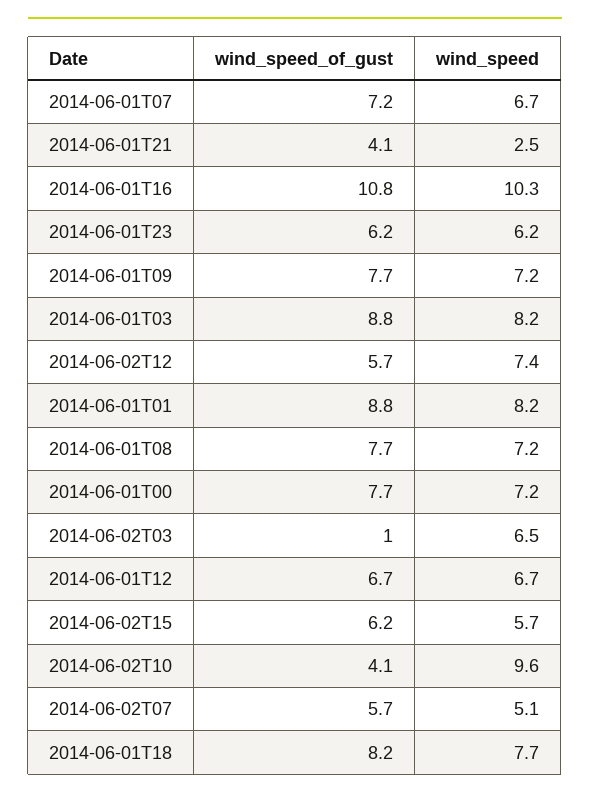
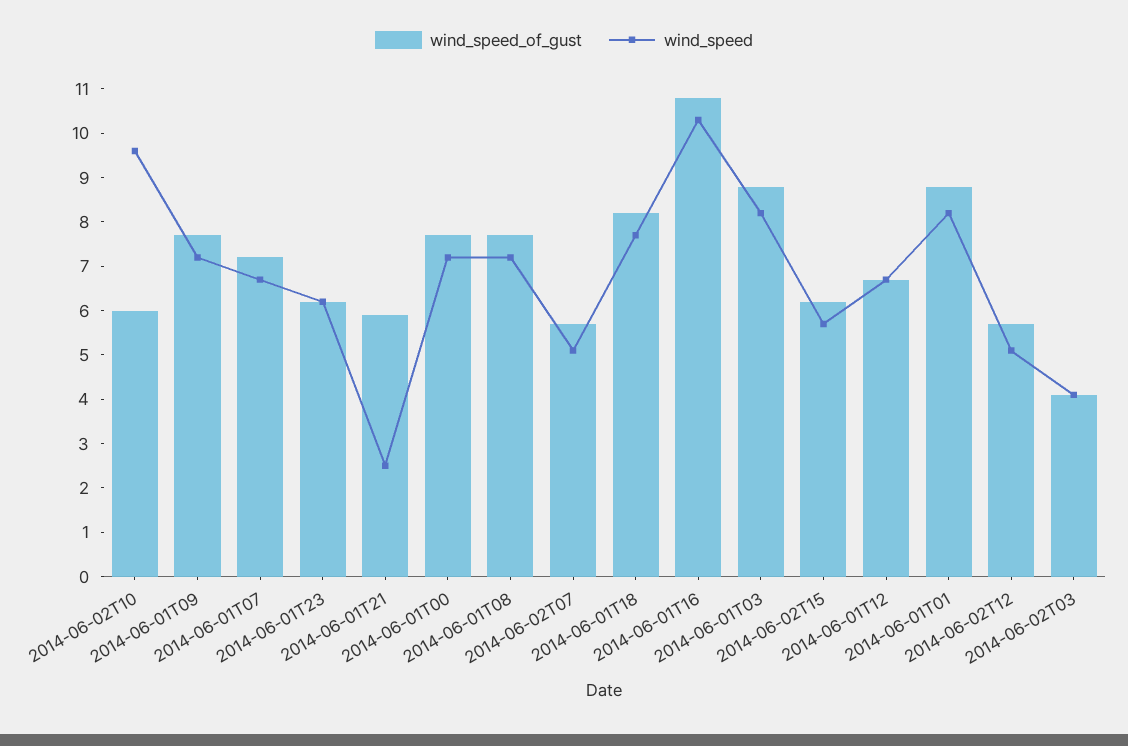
wind_speed_of_gust, 2014-06-01T21: 4.1 -> 6
wind_speed, 2014-06-02T12: 7.4 -> 5
wind_speed_of_gust, 2014-06-02T03: 1 -> 4
wind_speed, 2014-06-02T03: 6.5 -> 4
wind_speed_of_gust, 2014-06-02T10: 4.1 -> 6

